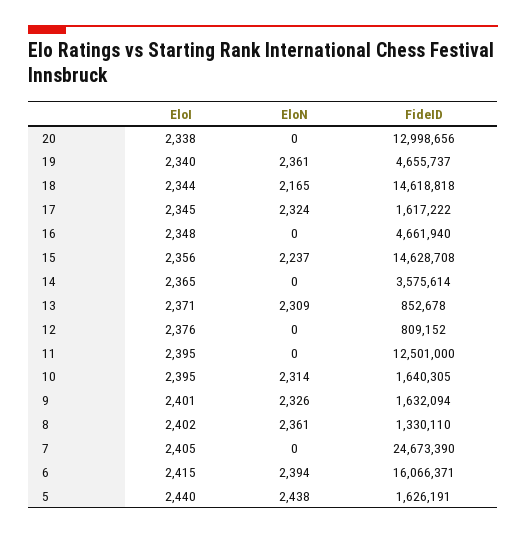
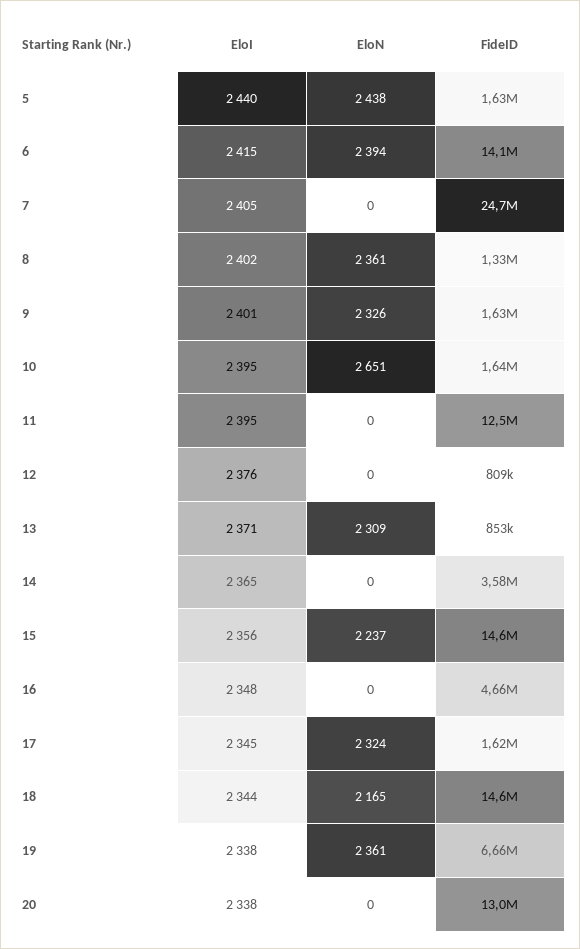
EloI, 19: 2340 -> 2338
FideID, 19: 4655737 -> 6660000
EloN, 10: 2314 -> 2651
FideID, 6: 16066371 -> 14100000

